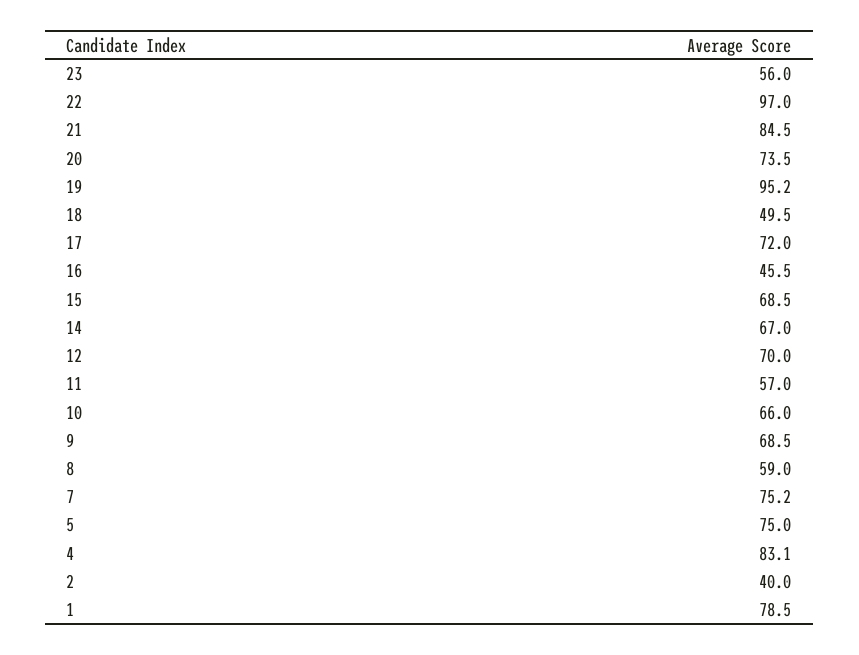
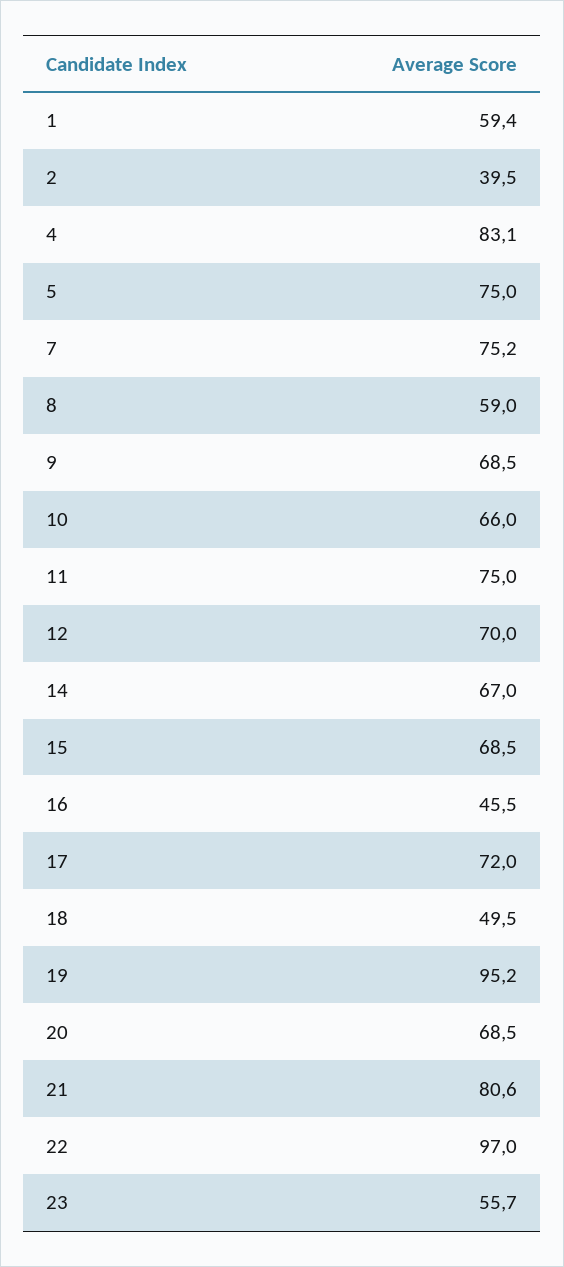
23: 56 -> 55.7
21: 84.5 -> 80.6
20: 73.5 -> 68.5
11: 57 -> 75
2: 40 -> 39.5
1: 78.5 -> 59.4

